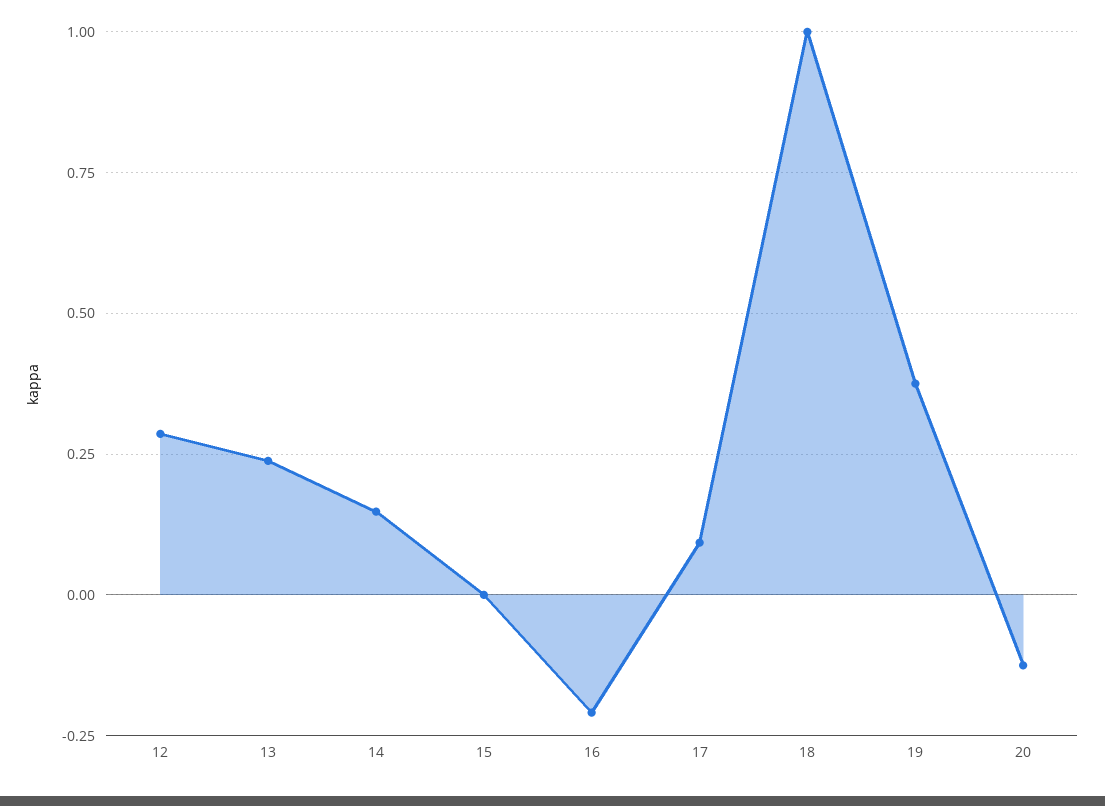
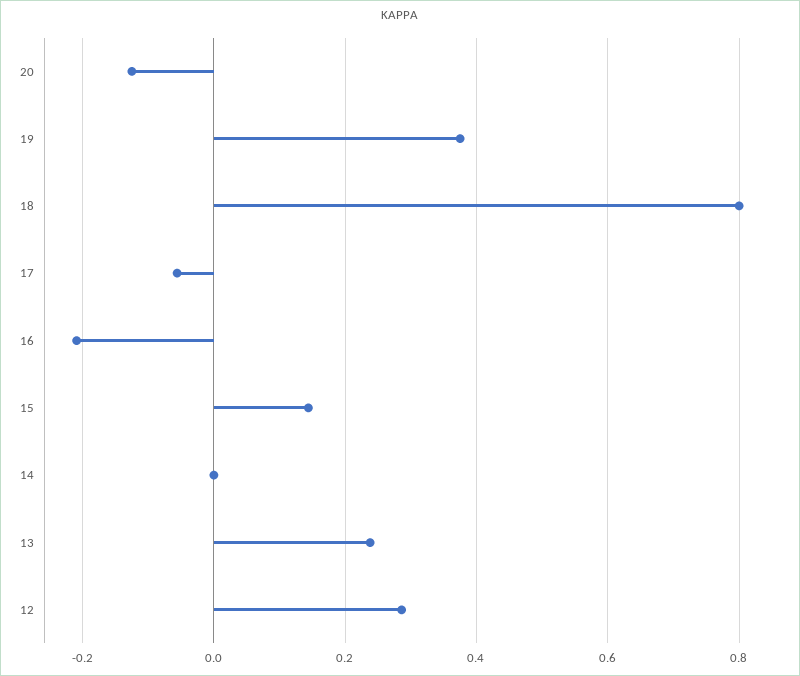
14: 0.15 -> 0
15: 0 -> 0.14
17: 0.1 -> -0.06
18: 1 -> 0.8

